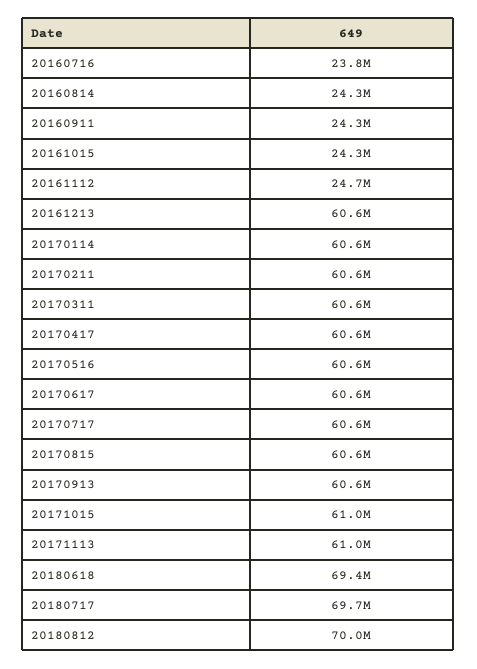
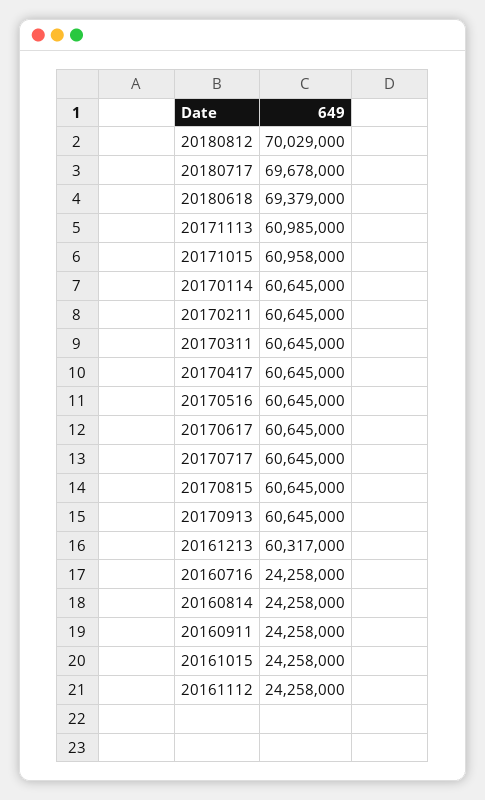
20160716: 23800000 -> 24258000
20161112: 24700000 -> 24258000
20161213: 60600000 -> 60317000

